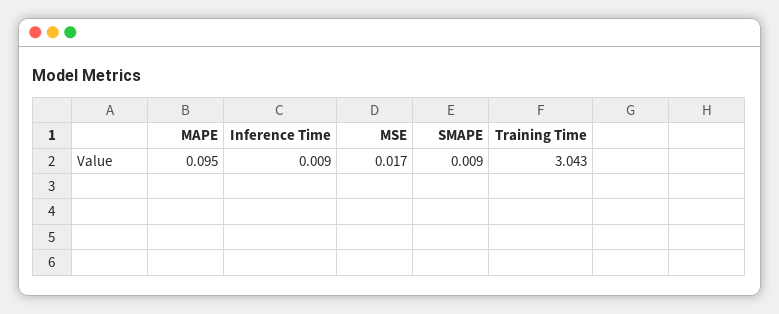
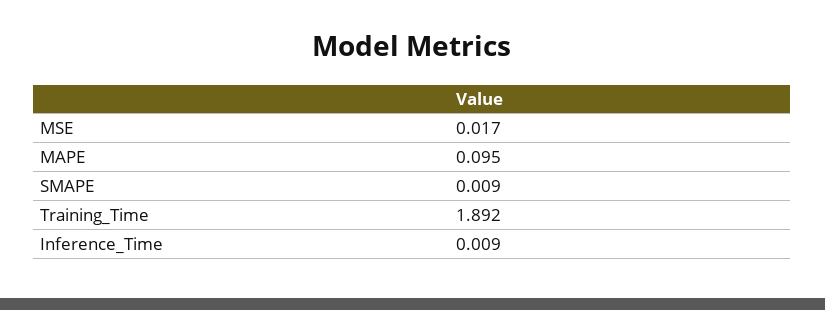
Training Time: 3.043 -> 1.892

